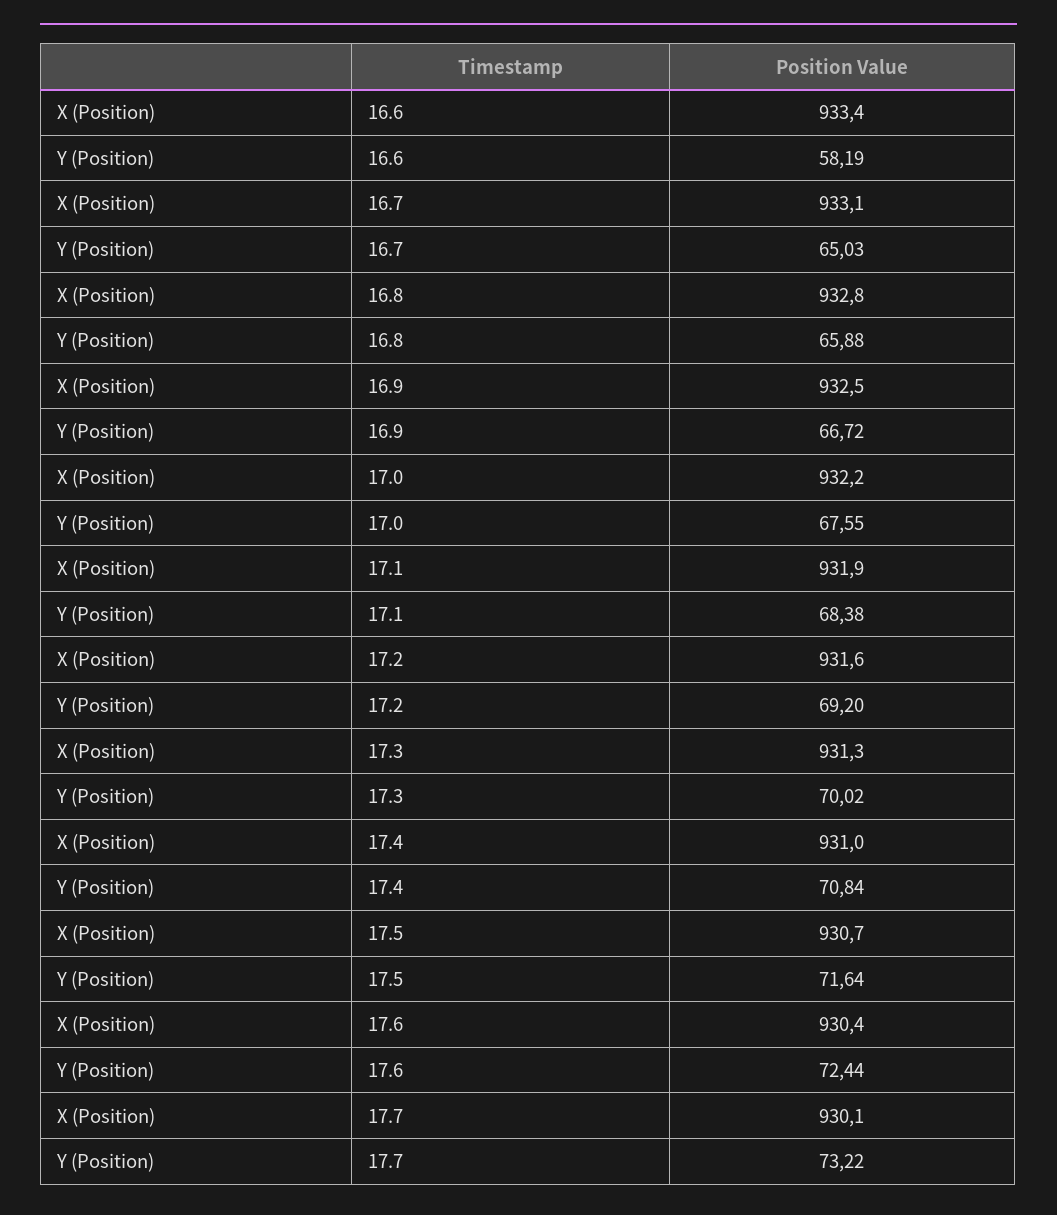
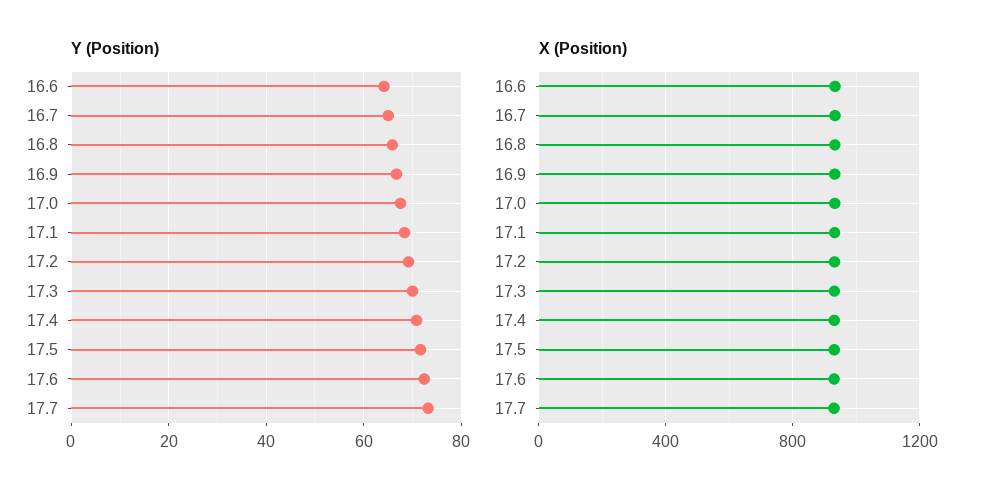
Y (Position), 16.6: 58.19 -> 64

